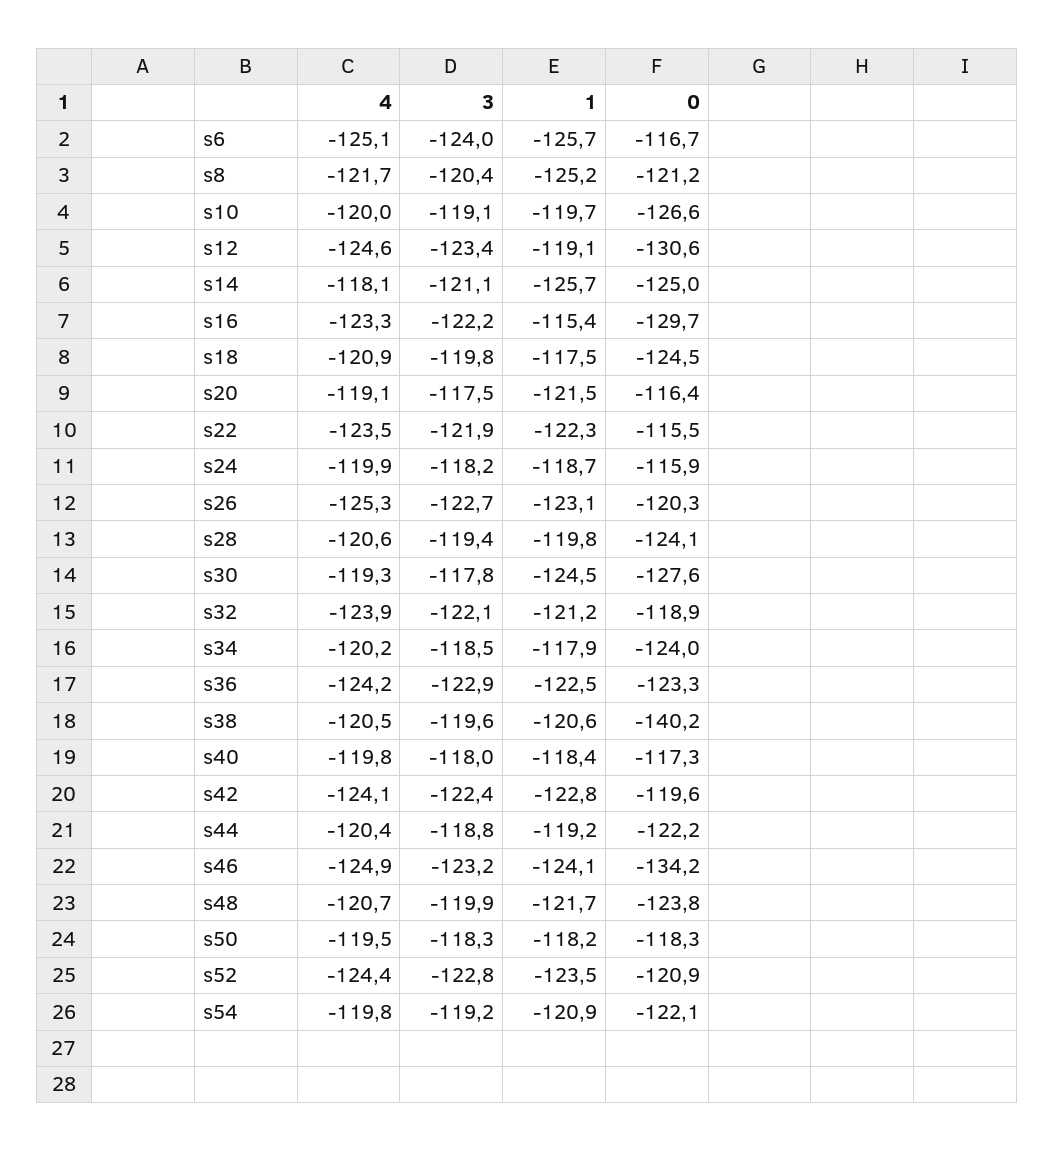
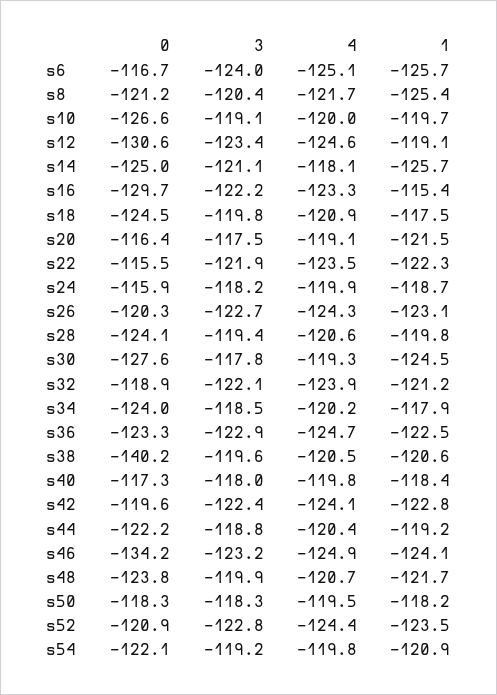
1, s8: -125.2 -> -125.4
4, s26: -125.3 -> -124.3
4, s36: -124.2 -> -124.7

